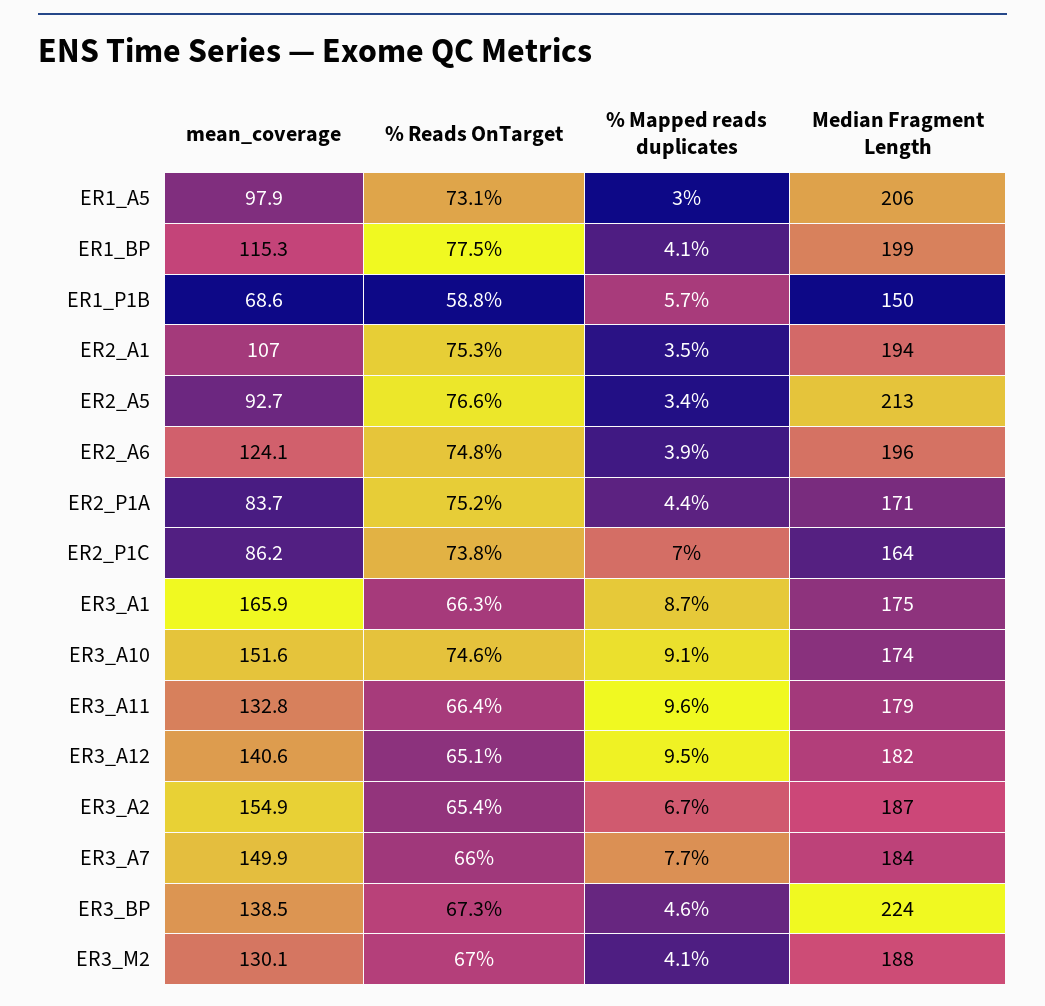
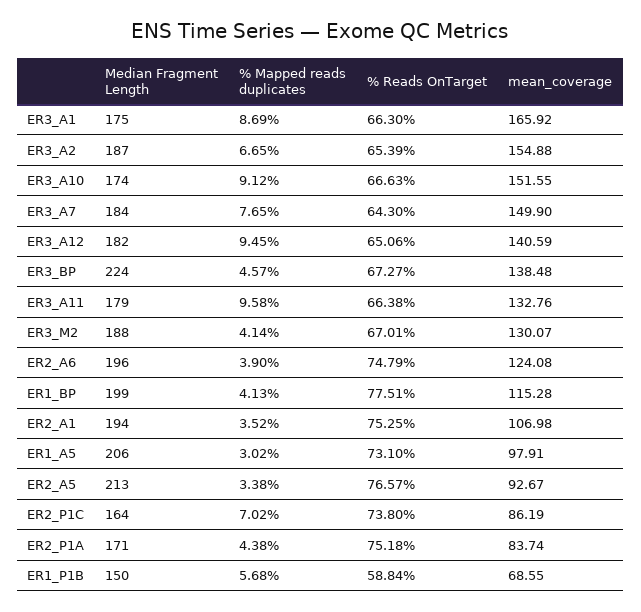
% Reads OnTarget, ER3_A10: 74.6 -> 66.63
% Reads OnTarget, ER3_A7: 66 -> 64.3

